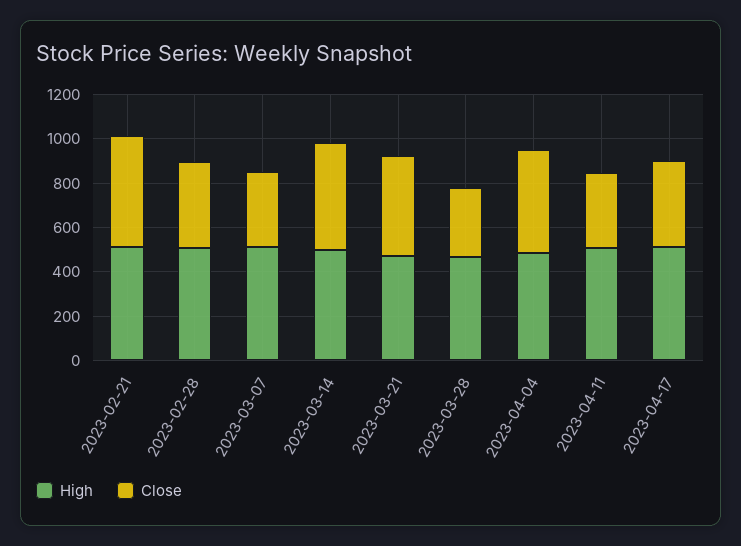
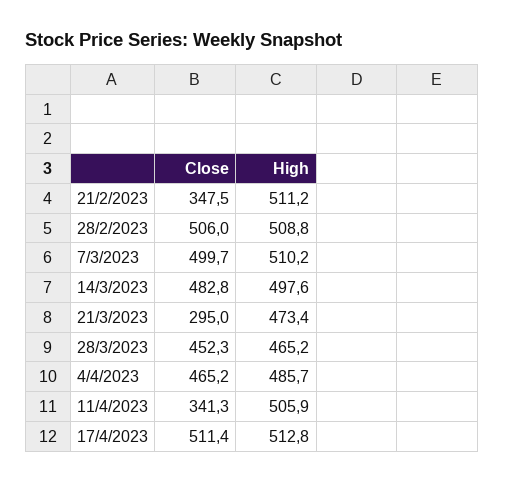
Close, 2023-02-21: 500 -> 347.5
Close, 2023-02-28: 400 -> 506
Close, 2023-03-07: 350 -> 499.7
Close, 2023-03-21: 450 -> 295
Close, 2023-03-28: 300 -> 452.3
Close, 2023-04-17: 400 -> 511.4

